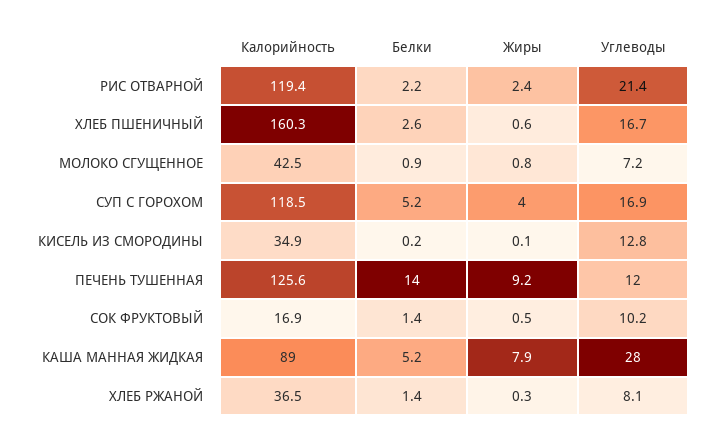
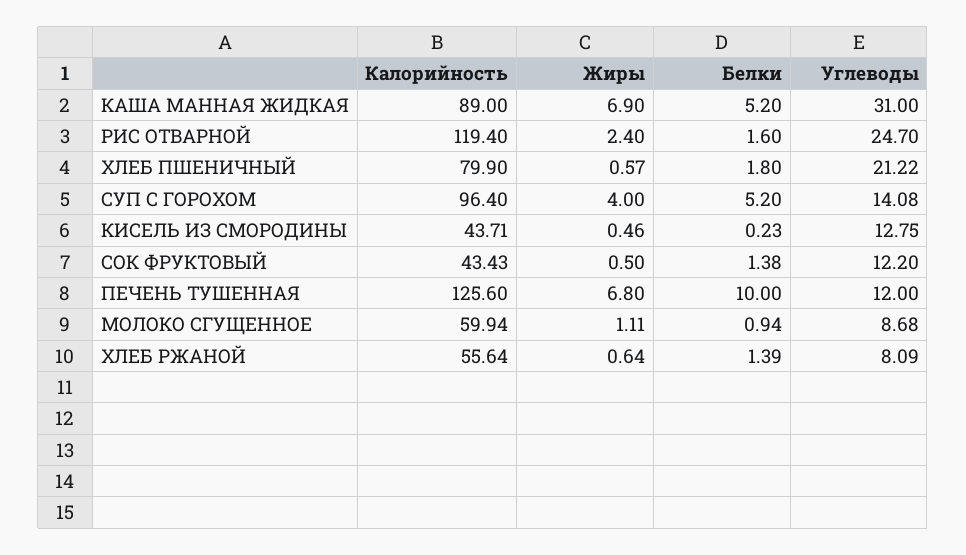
Белки, РИС ОТВАРНОЙ: 2.2 -> 1.6
Углеводы, РИС ОТВАРНОЙ: 21.4 -> 24.7
Калорийность, ХЛЕБ ПШЕНИЧНЫЙ: 160.3 -> 79.9
Белки, ХЛЕБ ПШЕНИЧНЫЙ: 2.6 -> 1.8
Углеводы, ХЛЕБ ПШЕНИЧНЫЙ: 16.7 -> 21.22
Калорийность, МОЛОКО СГУЩЕННОЕ: 42.5 -> 59.94
Жиры, МОЛОКО СГУЩЕННОЕ: 0.8 -> 1.11
Углеводы, МОЛОКО СГУЩЕННОЕ: 7.2 -> 8.68
Калорийность, СУП С ГОРОХОМ: 118.5 -> 96.4
Углеводы, СУП С ГОРОХОМ: 16.9 -> 14.08
Калорийность, КИСЕЛЬ ИЗ СМОРОДИНЫ: 34.9 -> 43.71
Жиры, КИСЕЛЬ ИЗ СМОРОДИНЫ: 0.1 -> 0.46
Белки, ПЕЧЕНЬ ТУШЕННАЯ: 14 -> 10
Жиры, ПЕЧЕНЬ ТУШЕННАЯ: 9.2 -> 6.8
Калорийность, СОК ФРУКТОВЫЙ: 16.9 -> 43.43
Углеводы, СОК ФРУКТОВЫЙ: 10.2 -> 12.2
Жиры, КАША МАННАЯ ЖИДКАЯ: 7.9 -> 6.9
Углеводы, КАША МАННАЯ ЖИДКАЯ: 28 -> 31
Калорийность, ХЛЕБ РЖАНОЙ: 36.5 -> 55.64
Жиры, ХЛЕБ РЖАНОЙ: 0.3 -> 0.64

